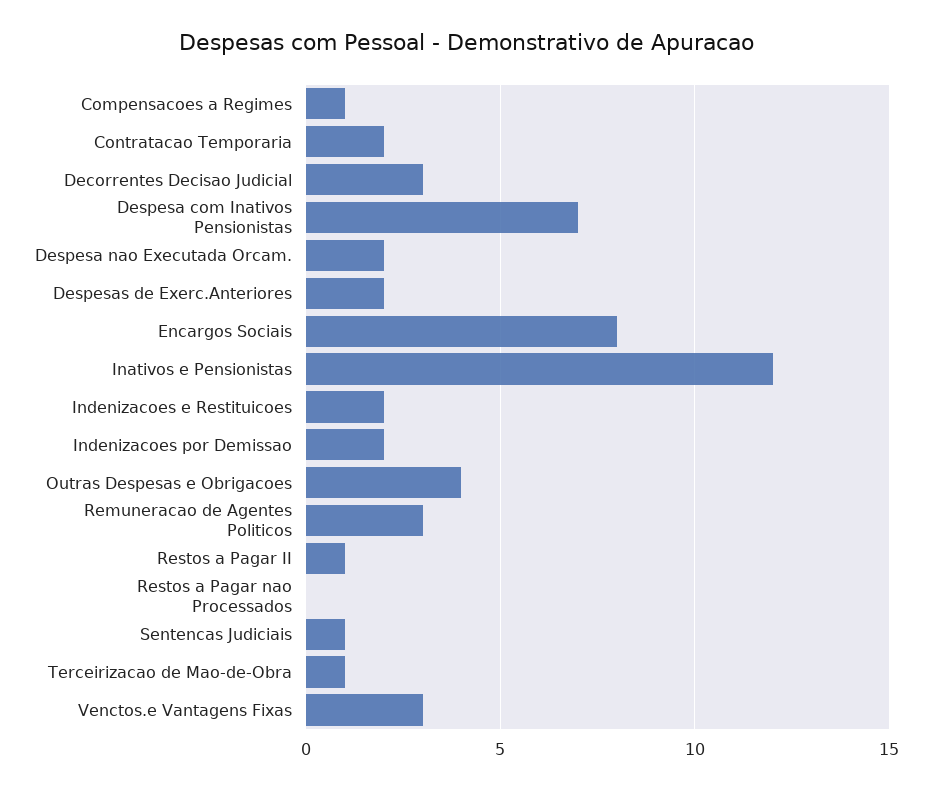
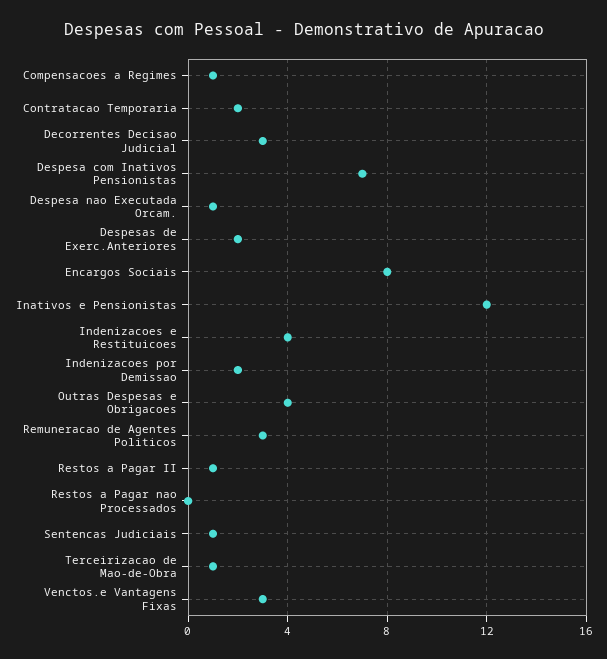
Despesa nao Executada Orcam.: 2 -> 1
Indenizacoes e Restituicoes: 2 -> 4

